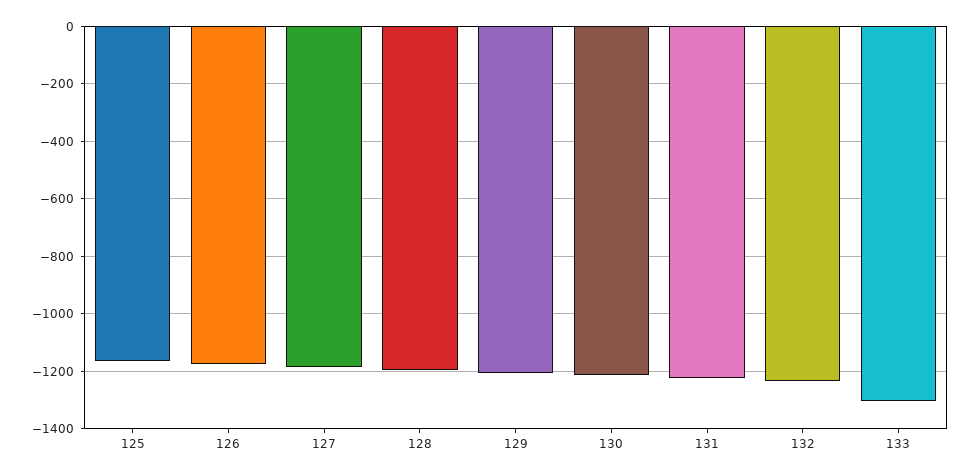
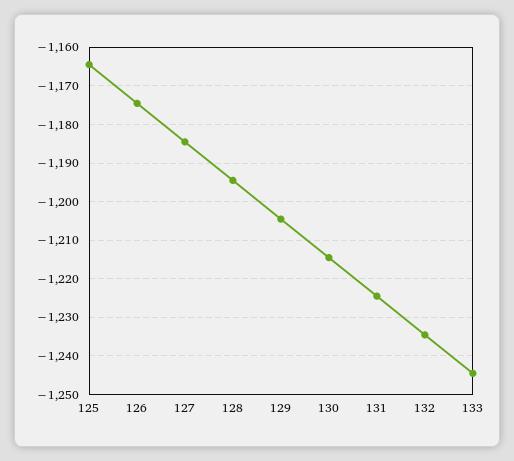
133: -1300 -> -1244

